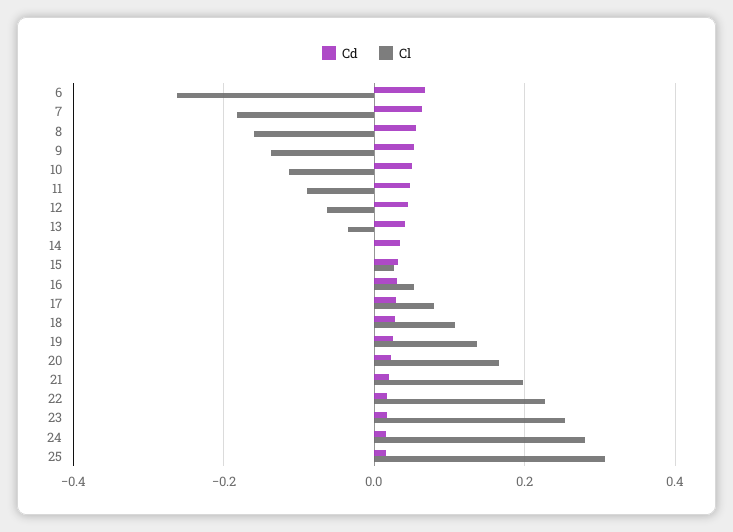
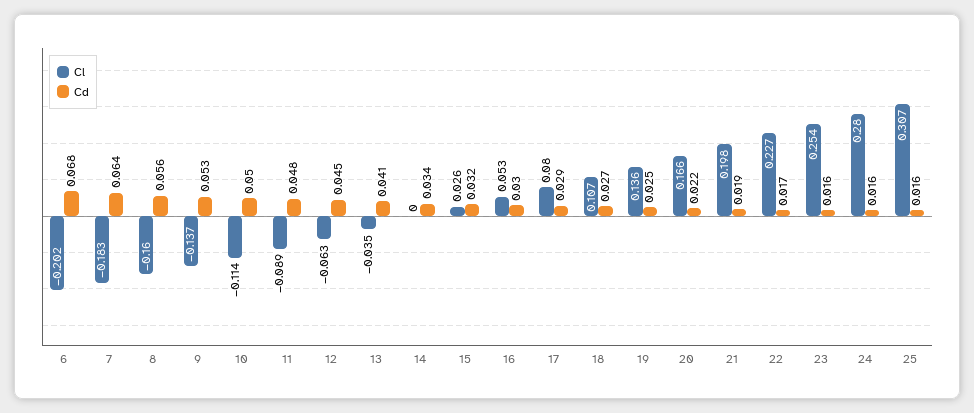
Cl, 6: -0.26 -> -0.202

